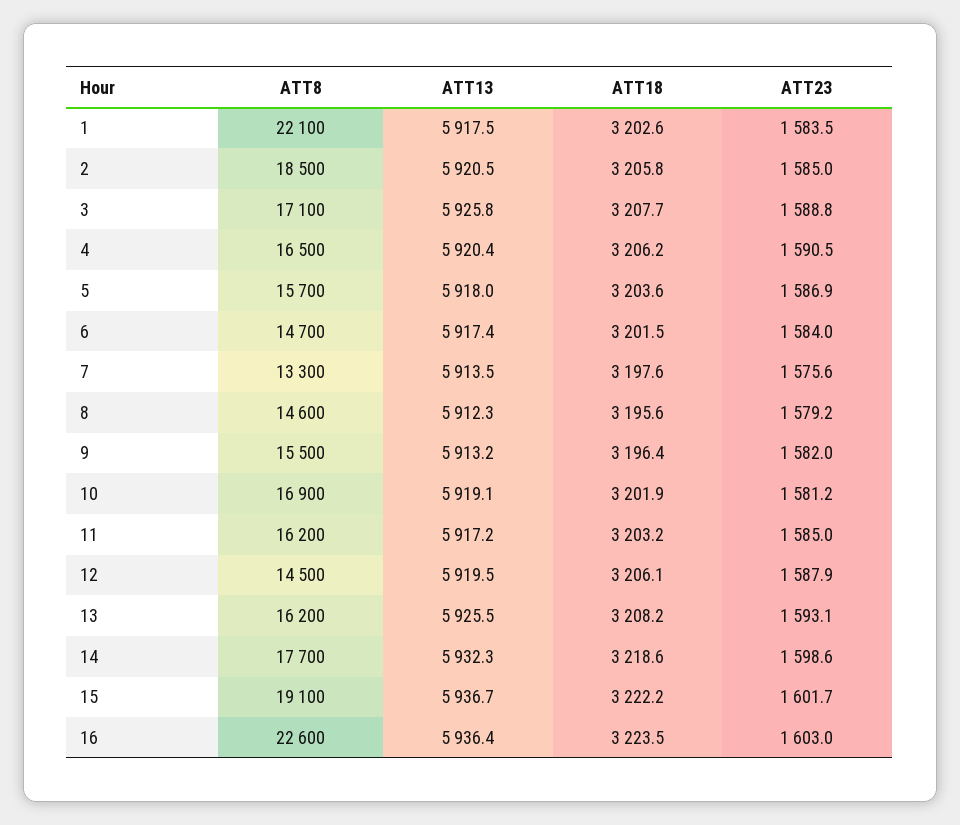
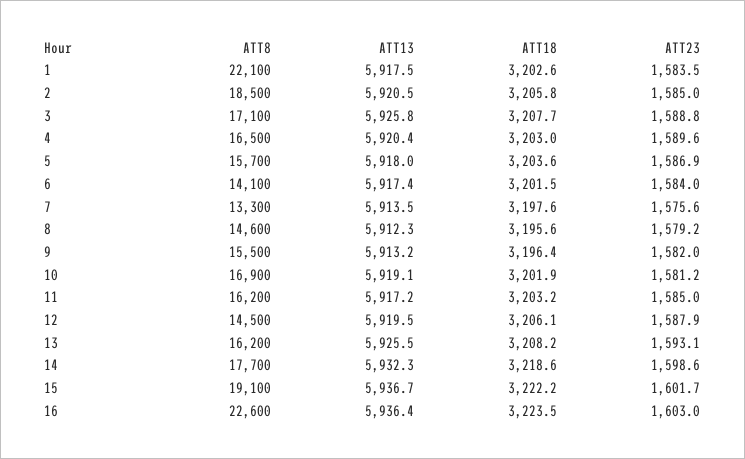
ATT18, 4: 3206.2 -> 3203
ATT23, 4: 1590.5 -> 1589.6
ATT8, 6: 14700 -> 14100

